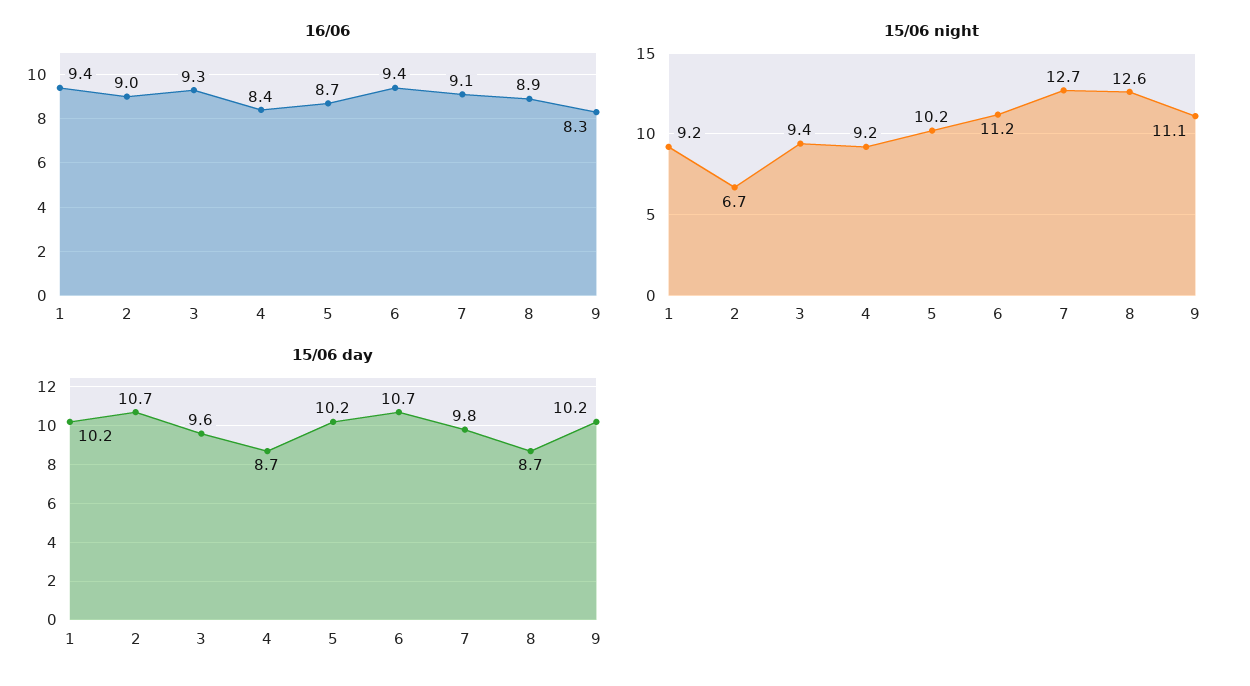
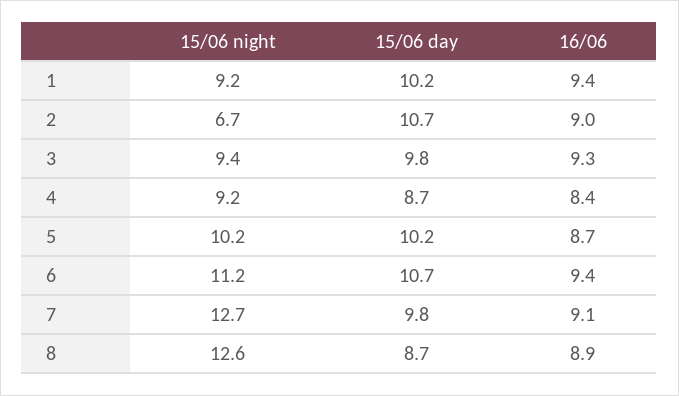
16/06, 9: 8.3 -> none
15/06 night, 9: 11.1 -> none
15/06 day, 3: 9.6 -> 9.8
15/06 day, 9: 10.2 -> none

